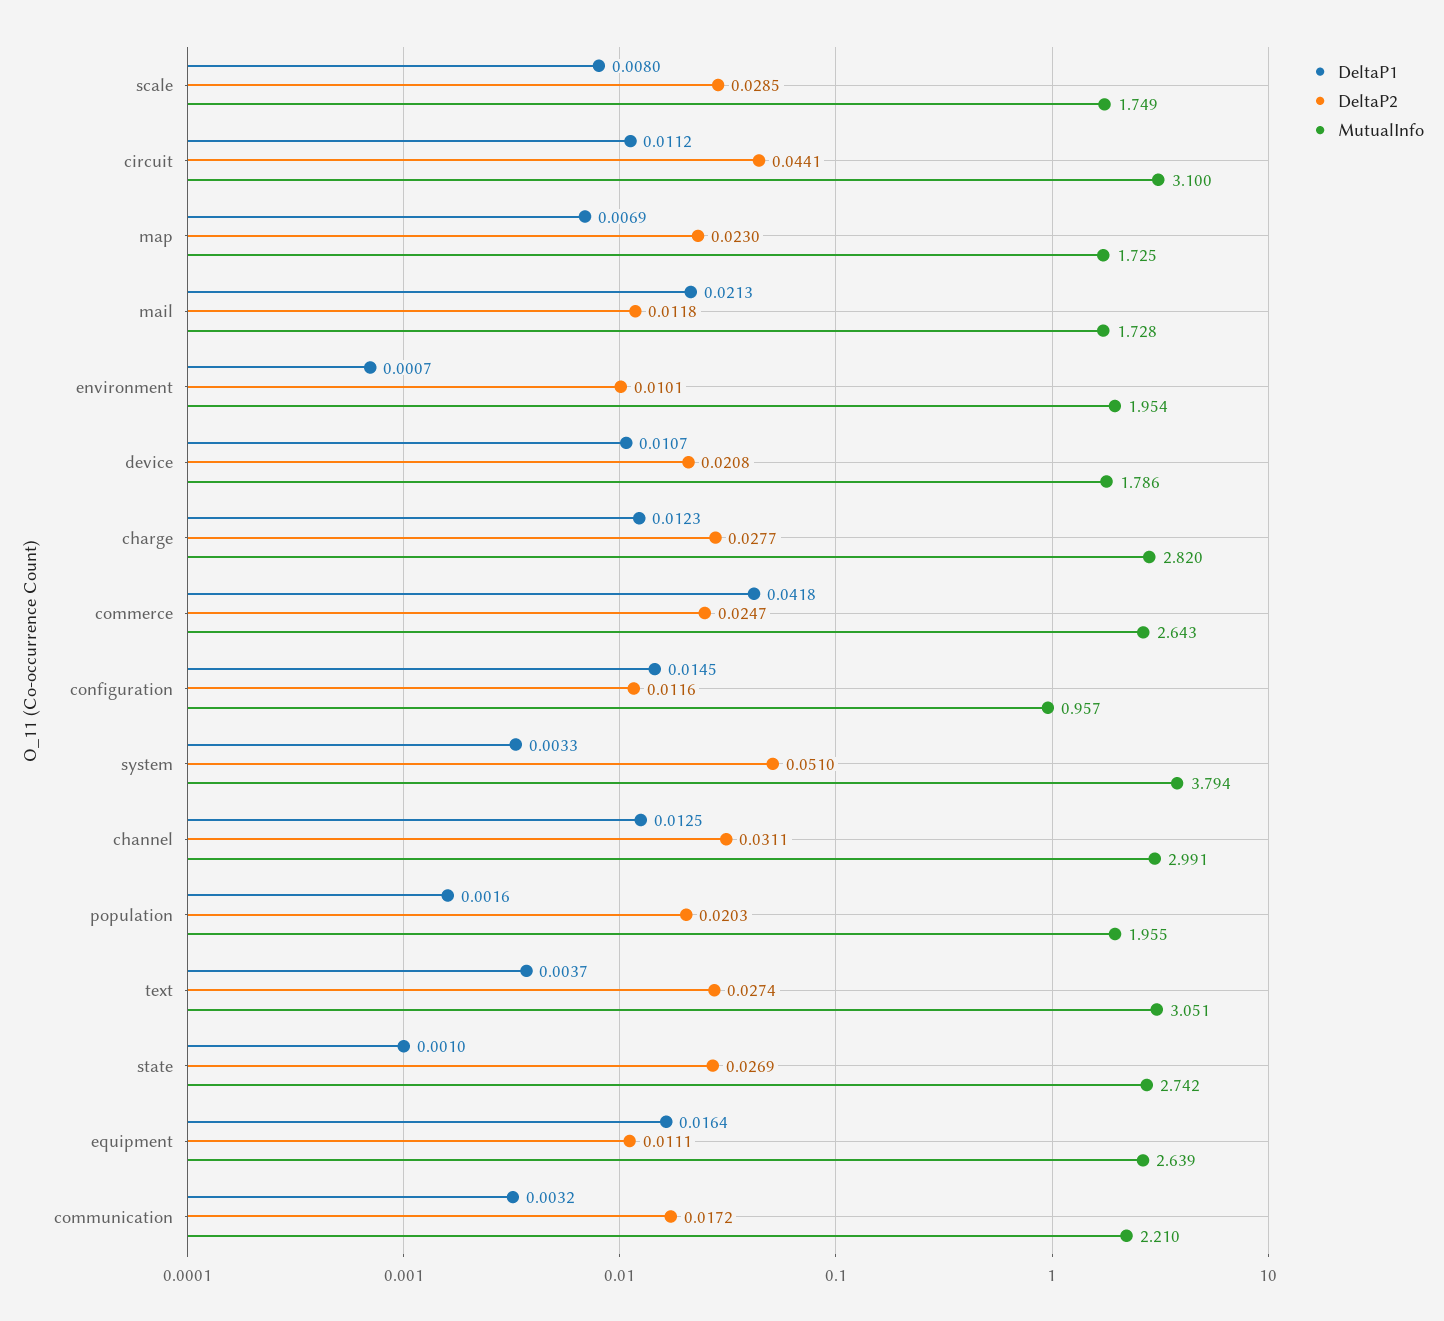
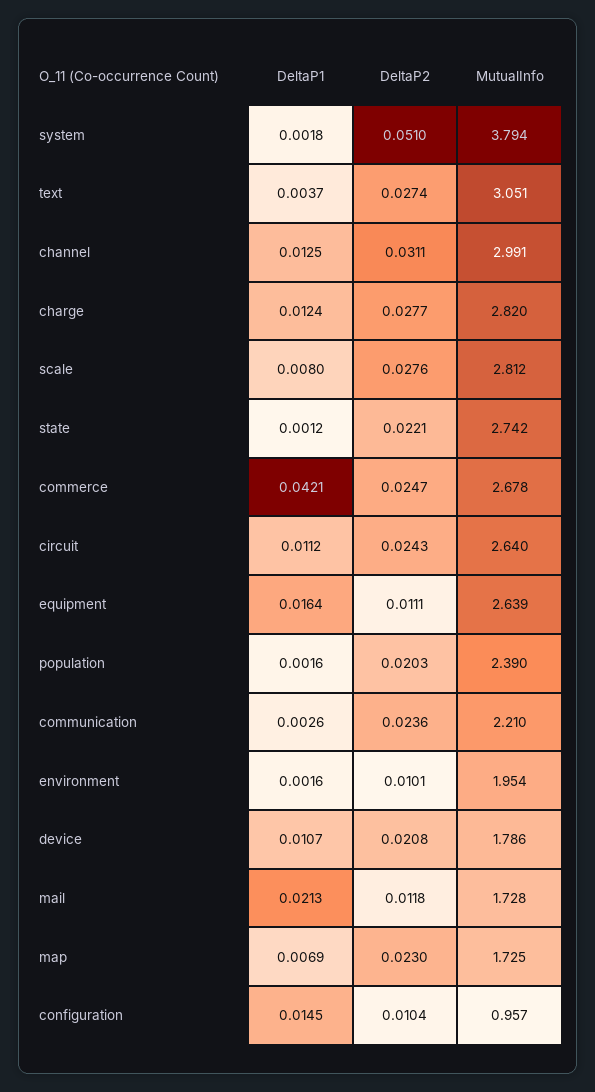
DeltaP2, scale: 0.0285 -> 0.0276
MutualInfo, scale: 1.749 -> 2.812
DeltaP2, circuit: 0.0441 -> 0.0243
MutualInfo, circuit: 3.1 -> 2.64
DeltaP1, environment: 0.0007 -> 0.0016
DeltaP1, charge: 0.0123 -> 0.0124
DeltaP1, commerce: 0.0418 -> 0.0421
MutualInfo, commerce: 2.643 -> 2.678
DeltaP2, configuration: 0.0116 -> 0.0104
DeltaP1, system: 0.0033 -> 0.0018
MutualInfo, population: 1.955 -> 2.39
DeltaP1, state: 0.001 -> 0.0012
DeltaP2, state: 0.0269 -> 0.0221
DeltaP1, communication: 0.0032 -> 0.0026
DeltaP2, communication: 0.0172 -> 0.0236

